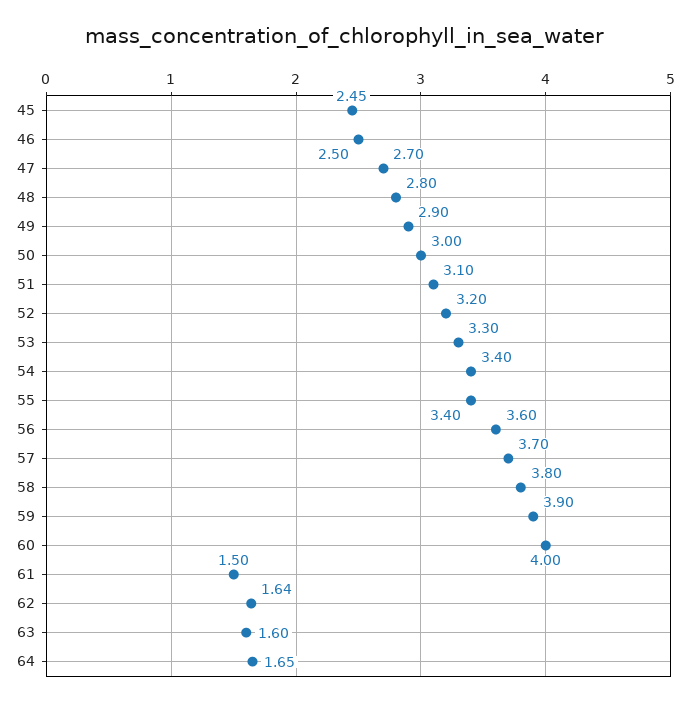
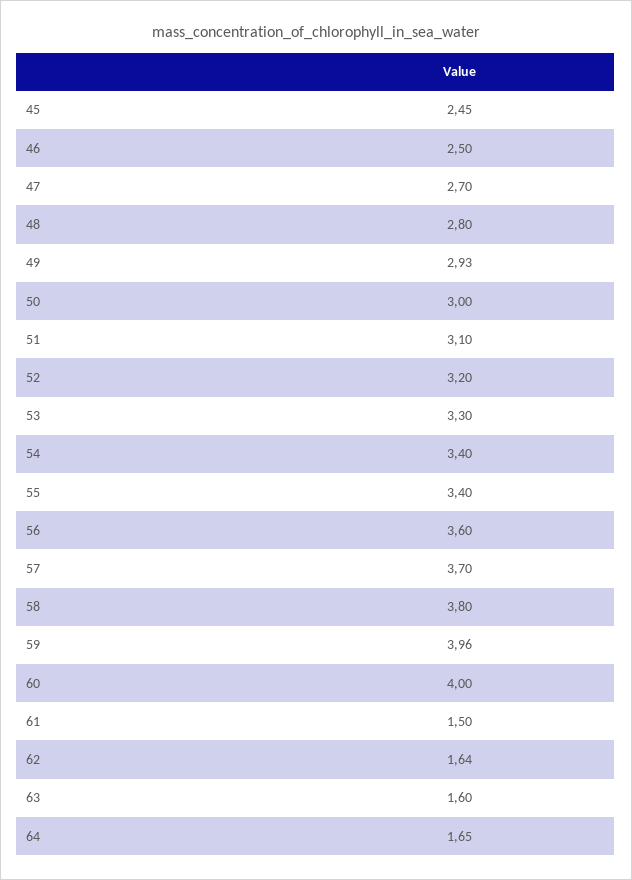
49: 2.9 -> 2.93
59: 3.9 -> 3.96

